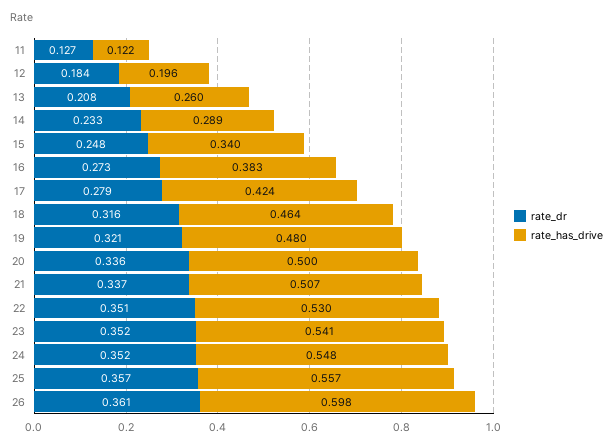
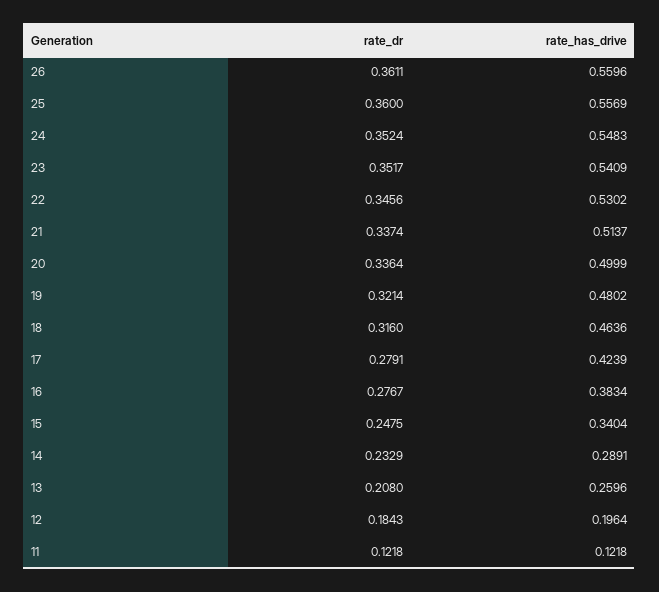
rate_dr, 11: 0.127 -> 0.1218
rate_dr, 16: 0.273 -> 0.2767
rate_has_drive, 21: 0.507 -> 0.5137
rate_dr, 22: 0.351 -> 0.3456
rate_dr, 25: 0.357 -> 0.36
rate_has_drive, 26: 0.598 -> 0.5596

